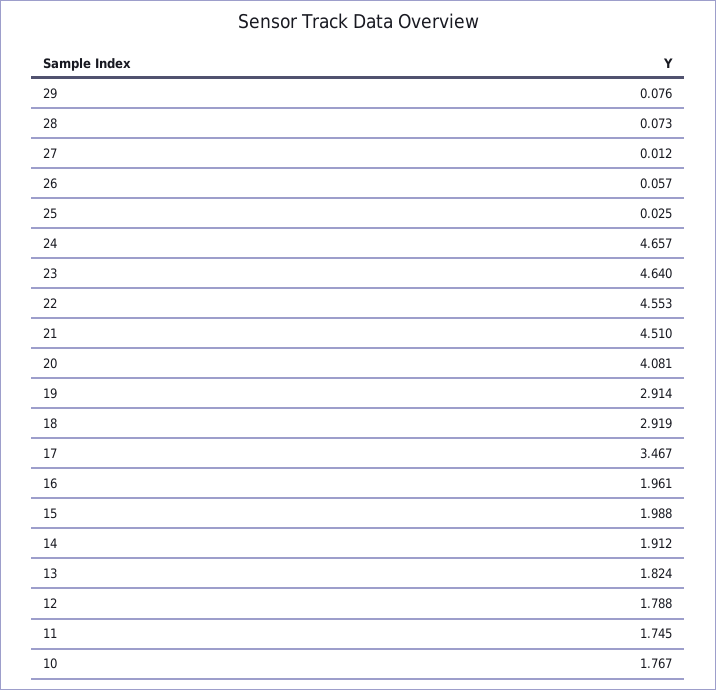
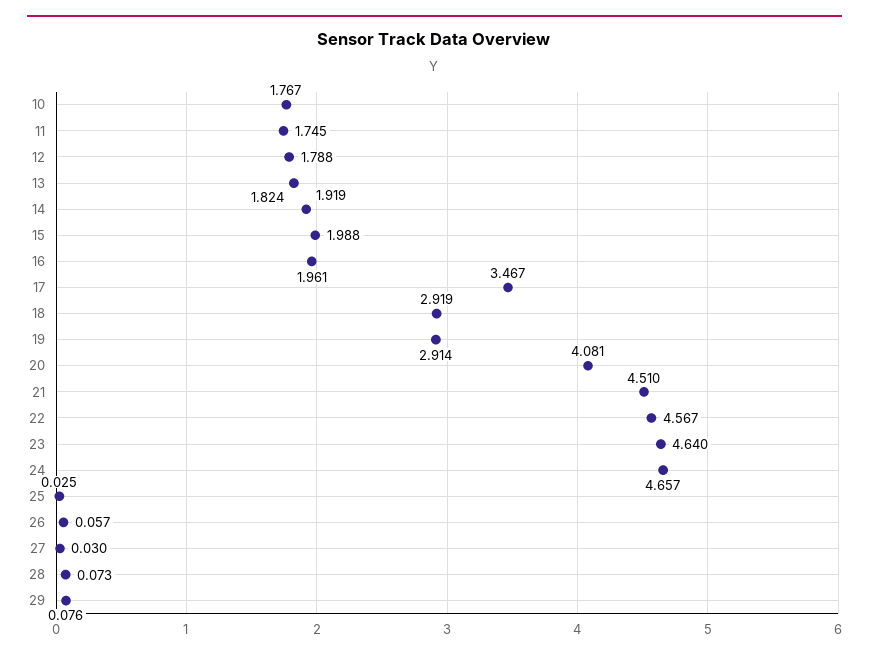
27: 0.012 -> 0.03
22: 4.553 -> 4.567
14: 1.912 -> 1.919

